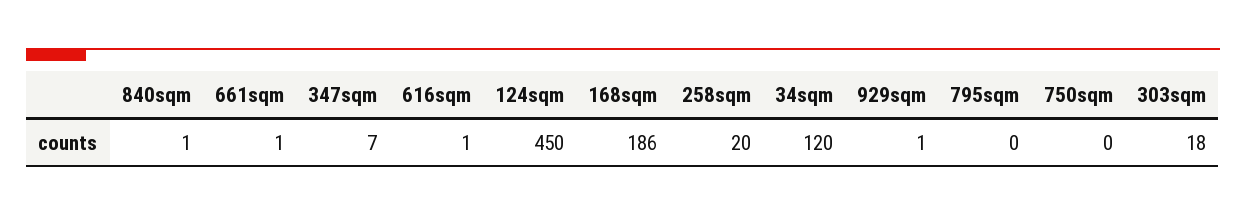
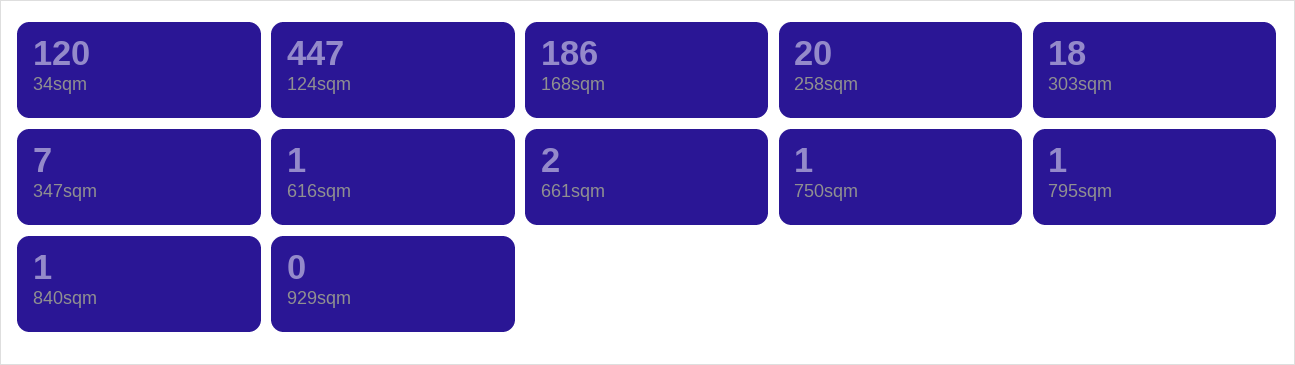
661sqm: 1 -> 2
124sqm: 450 -> 447
929sqm: 1 -> 0
795sqm: 0 -> 1
750sqm: 0 -> 1

